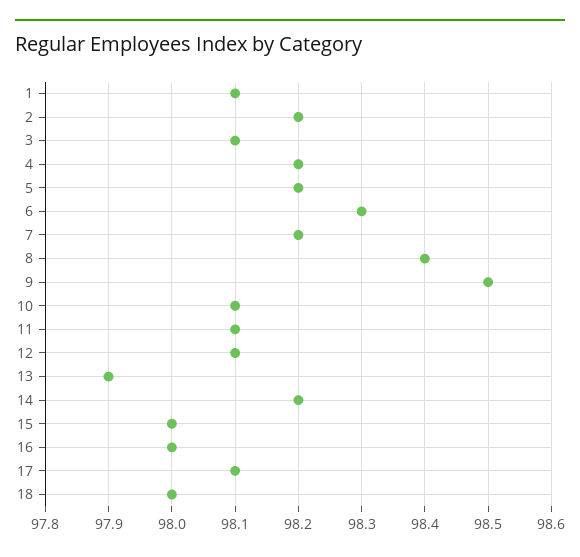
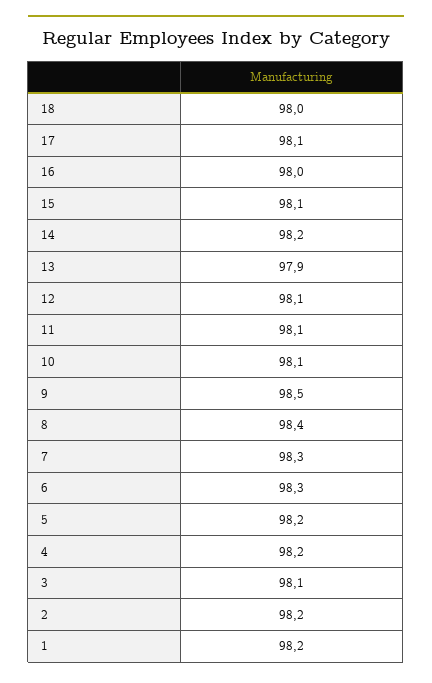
1: 98.1 -> 98.2
7: 98.2 -> 98.3
15: 98 -> 98.1

